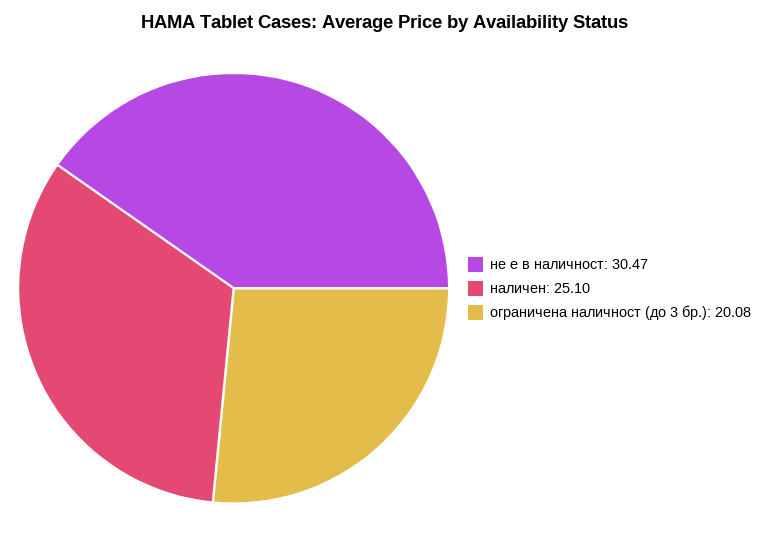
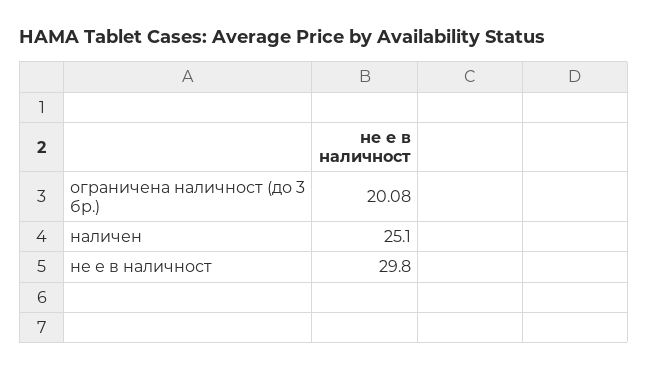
не е в наличност: 30.47 -> 29.8

